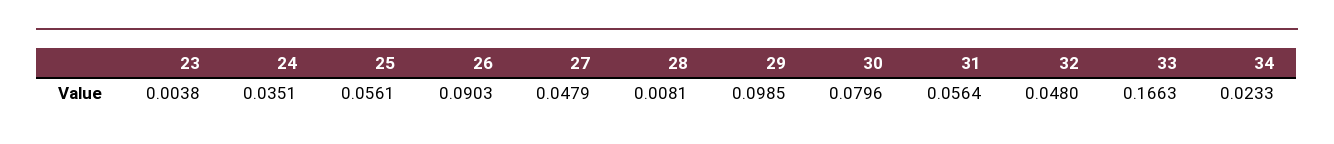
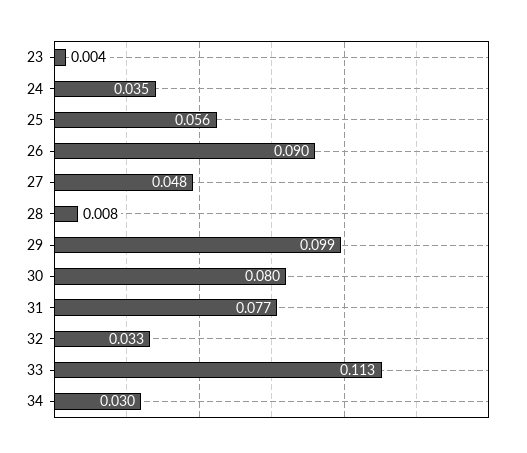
31: 0.0564 -> 0.077
32: 0.048 -> 0.033
33: 0.1663 -> 0.113
34: 0.0233 -> 0.03

